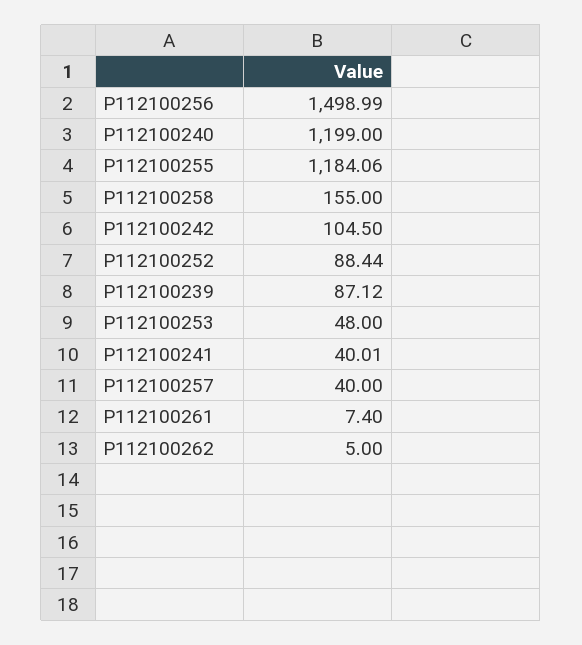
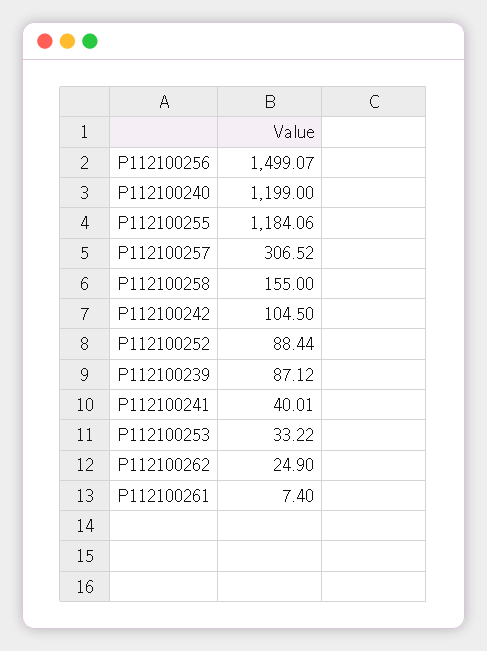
P112100256: 1498.99 -> 1499.07
P112100253: 48 -> 33.22
P112100257: 40 -> 306.52
P112100262: 5 -> 24.9

